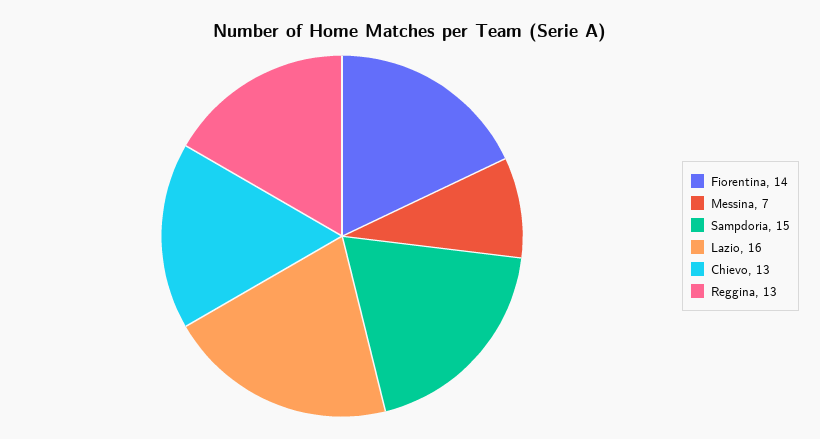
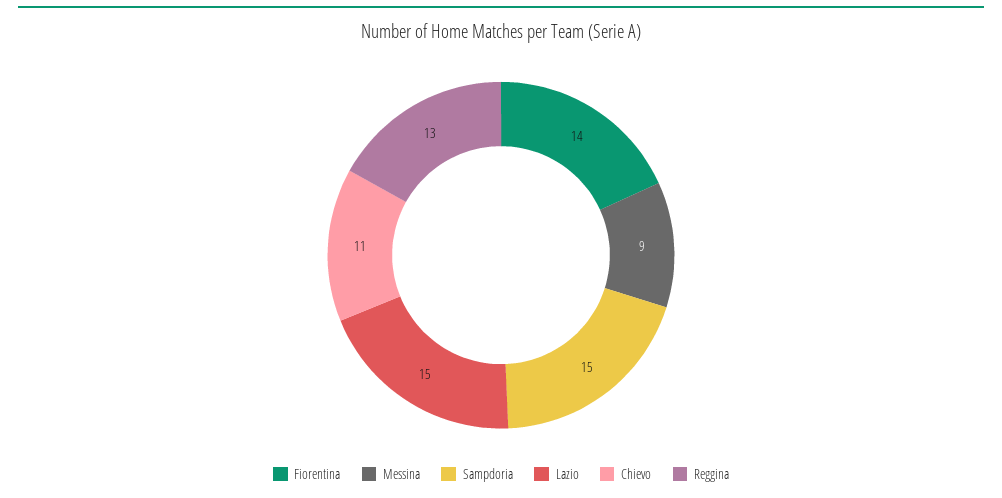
Messina: 7 -> 9
Lazio: 16 -> 15
Chievo: 13 -> 11

